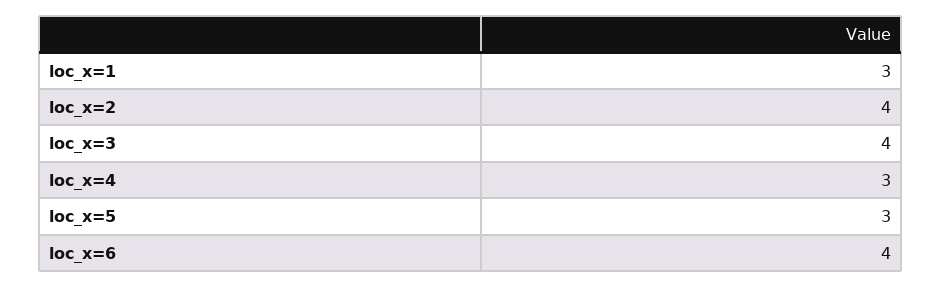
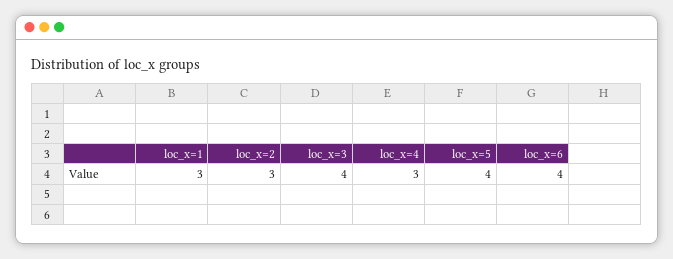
loc_x=2: 4 -> 3
loc_x=5: 3 -> 4

